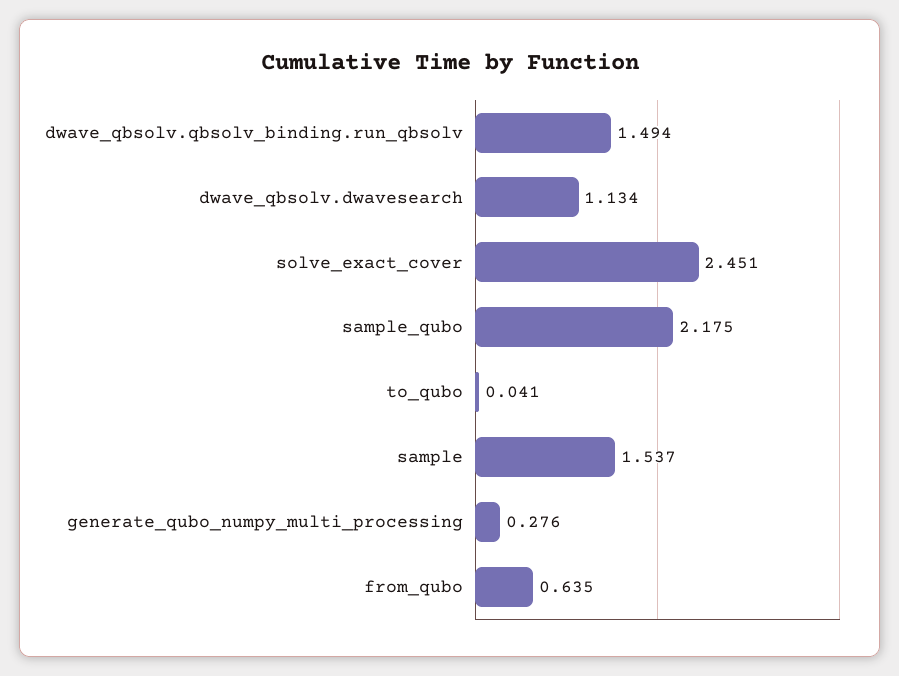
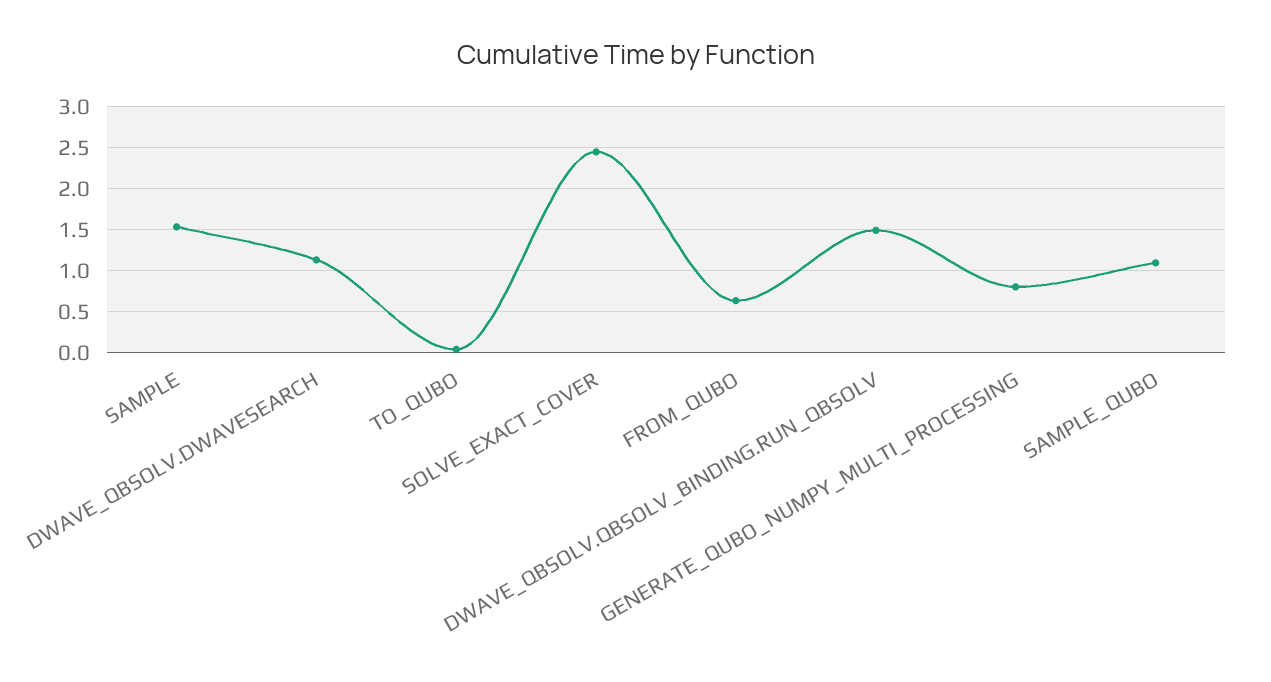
sample_qubo: 2.175 -> 1.1
generate_qubo_numpy_multi_processing: 0.276 -> 0.8

